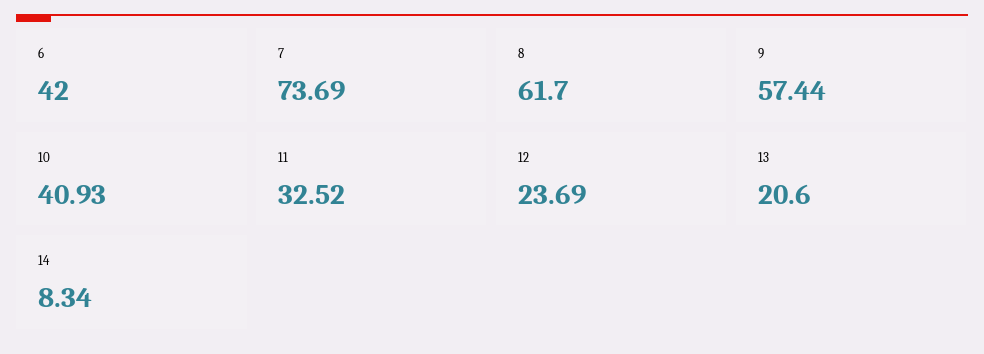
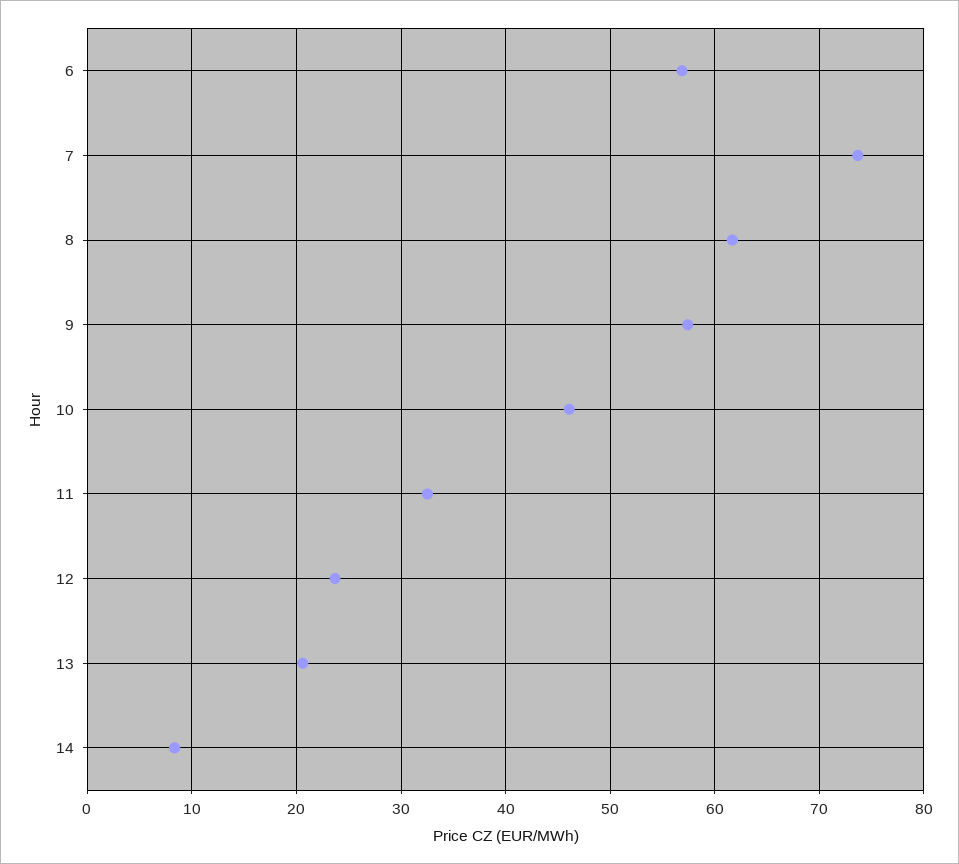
6: 42 -> 57
10: 40.93 -> 46

